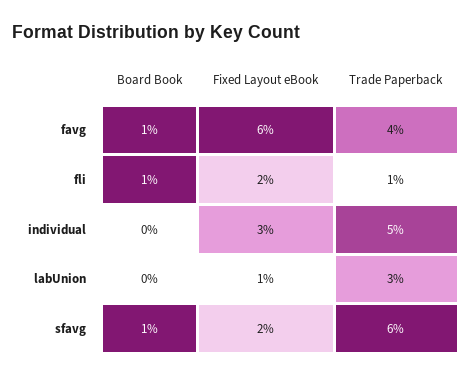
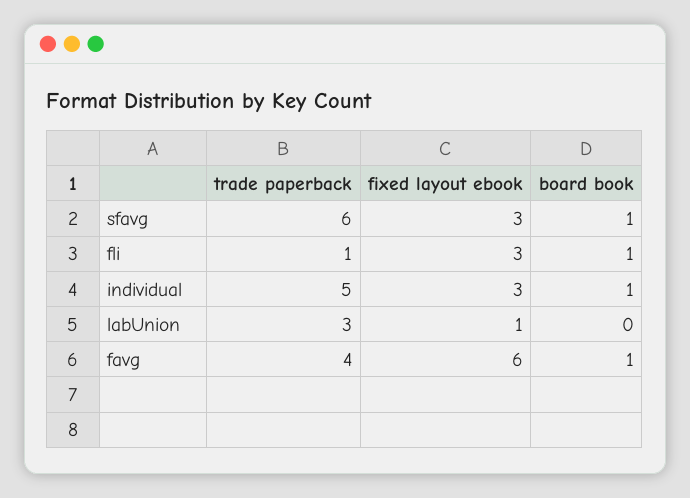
Fixed Layout eBook, fli: 2 -> 3
Board Book, individual: 0 -> 1
Fixed Layout eBook, sfavg: 2 -> 3

